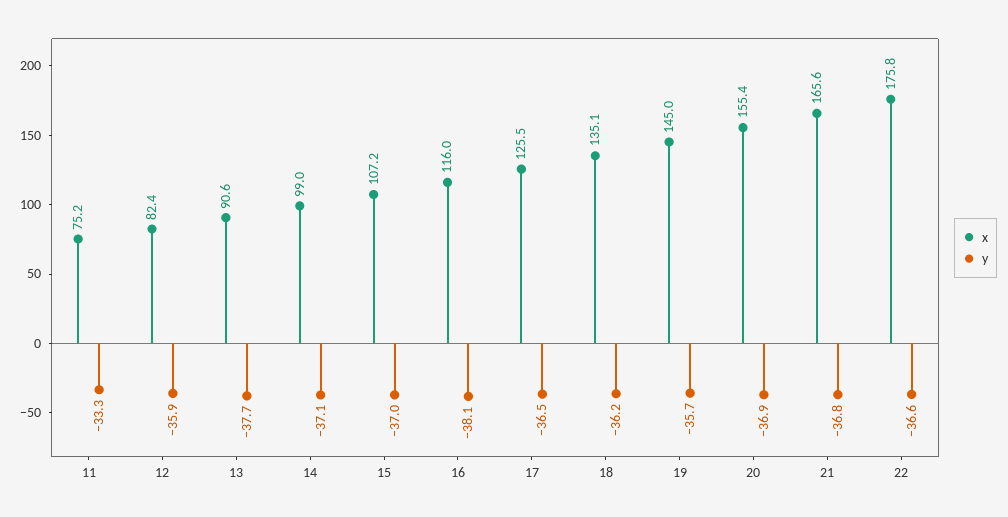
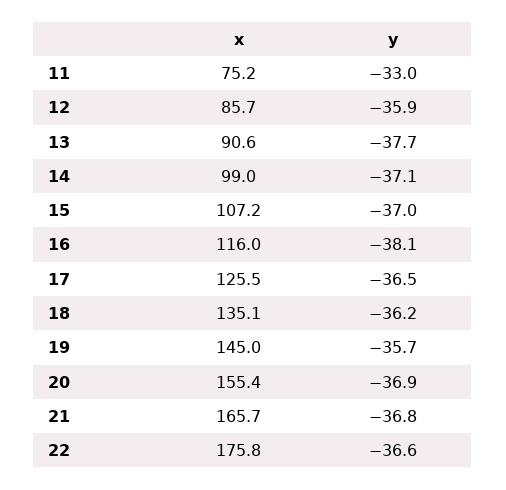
y, 11: -33.3 -> -33
x, 12: 82.4 -> 85.7
x, 21: 165.6 -> 165.7

